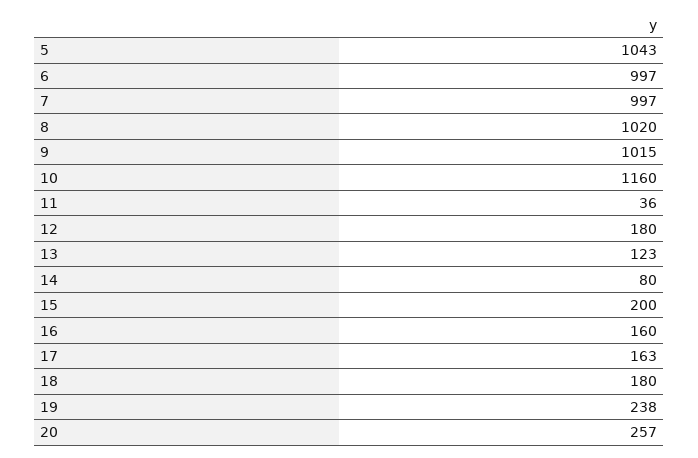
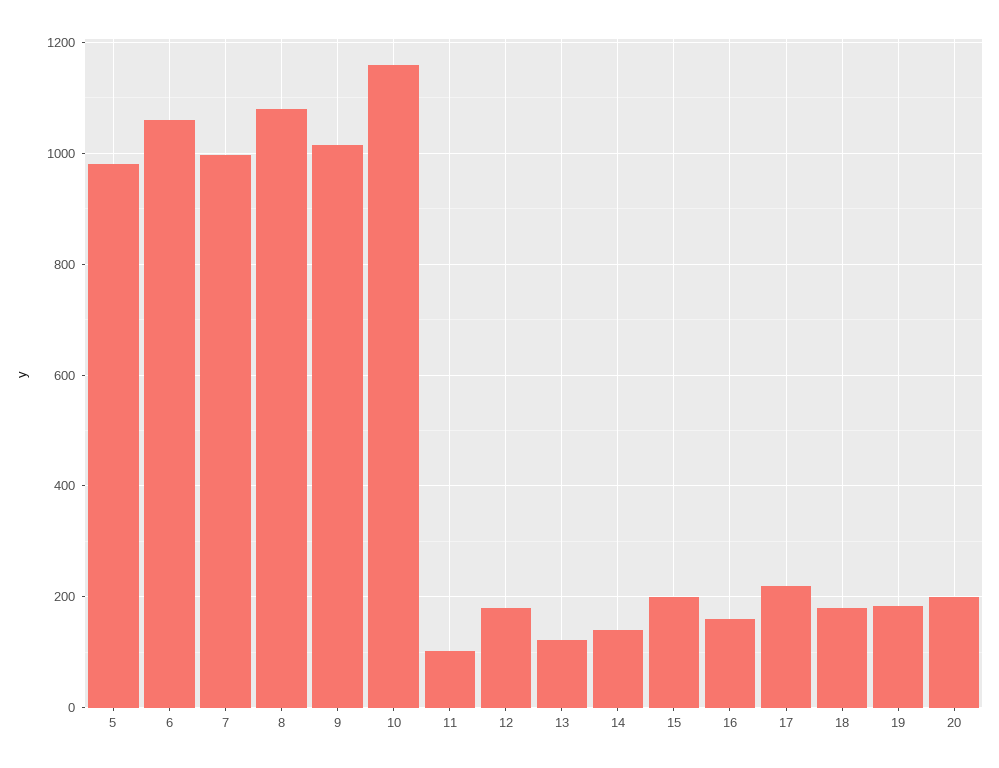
5: 1043 -> 980
6: 997 -> 1060
8: 1020 -> 1080
11: 36 -> 100
14: 80 -> 140
17: 163 -> 220
19: 238 -> 180
20: 257 -> 200

